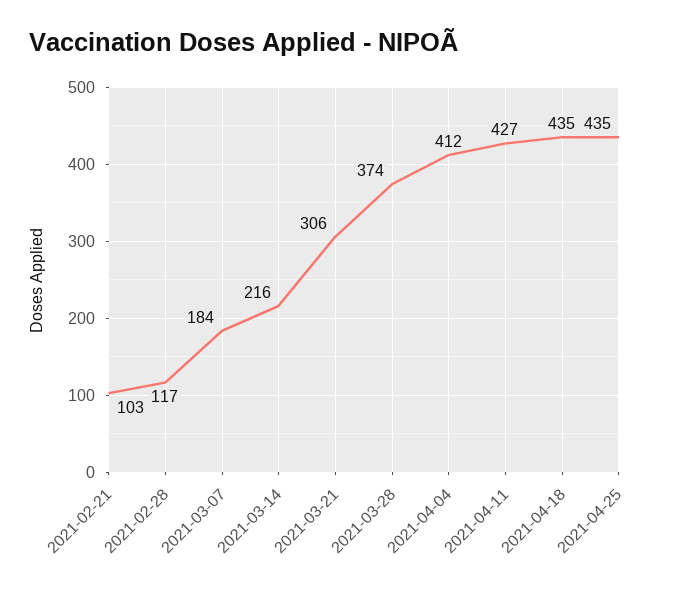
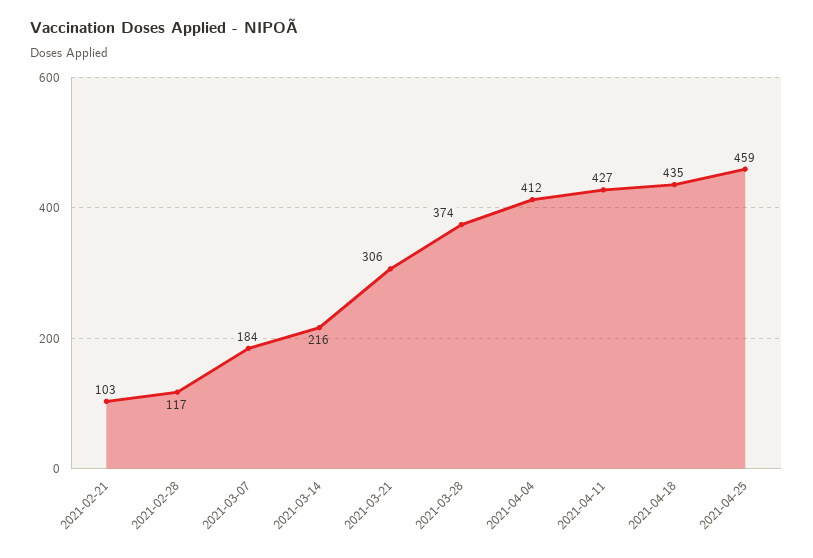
2021-04-25: 435 -> 459

